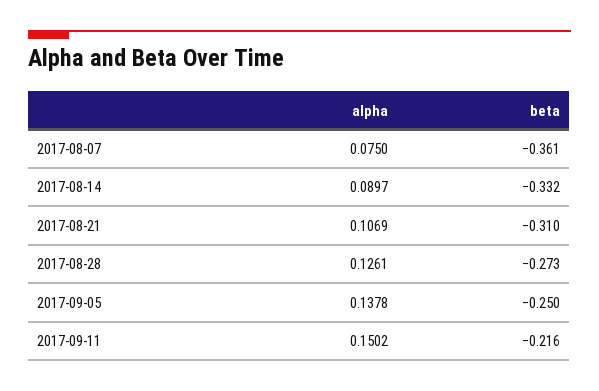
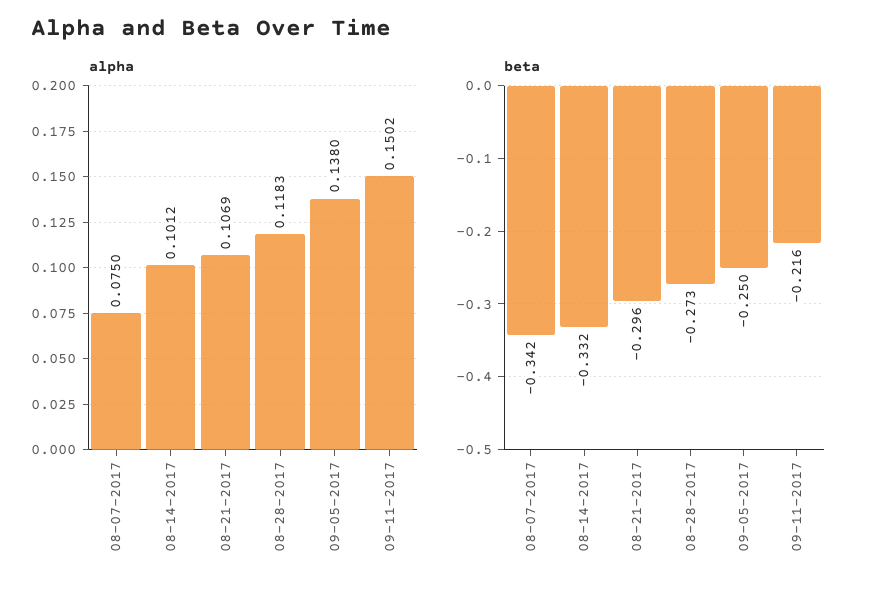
beta, 2017-08-07: -0.361 -> -0.342
alpha, 2017-08-14: 0.0897 -> 0.1012
beta, 2017-08-21: -0.31 -> -0.296
alpha, 2017-08-28: 0.1261 -> 0.1183
alpha, 2017-09-05: 0.1378 -> 0.138

